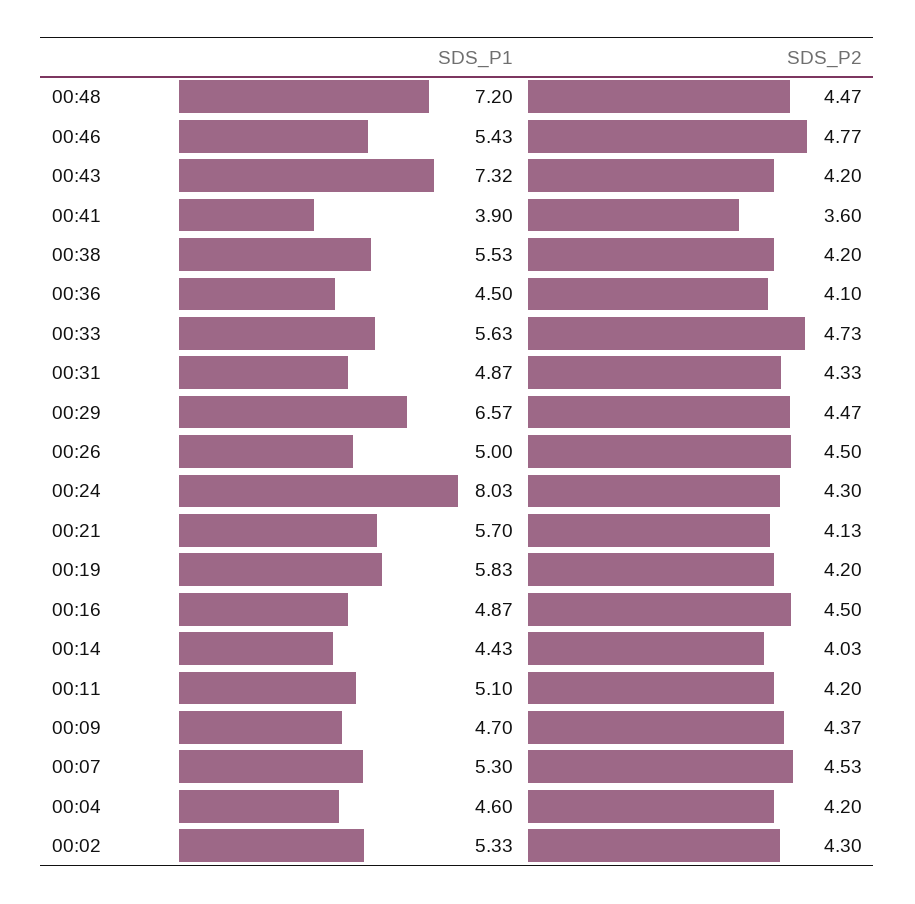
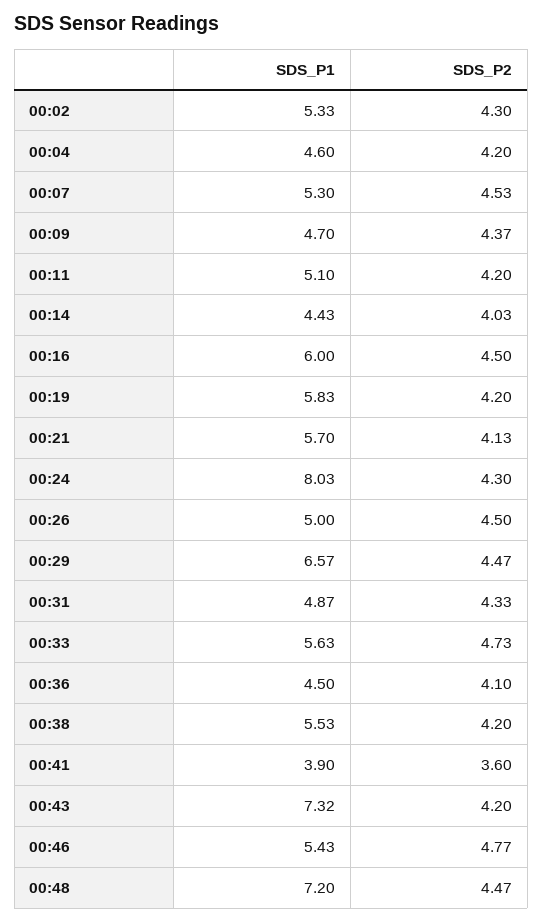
SDS_P1, 00:16: 4.87 -> 6

